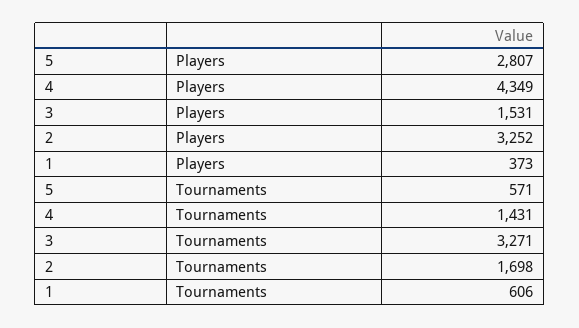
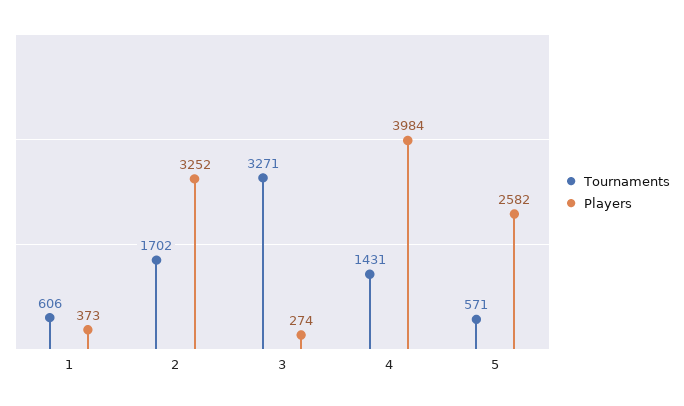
Players, 5: 2807 -> 2582
Players, 4: 4349 -> 3984
Players, 3: 1531 -> 274
Tournaments, 2: 1698 -> 1702

